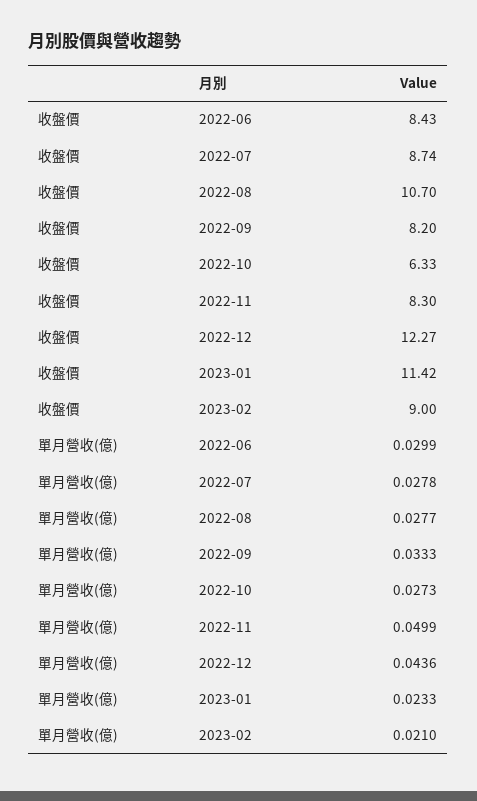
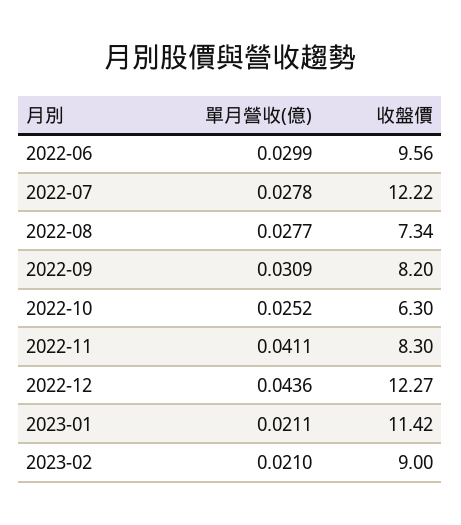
收盤價, 2022-06: 8.43 -> 9.56
收盤價, 2022-07: 8.74 -> 12.22
收盤價, 2022-08: 10.7 -> 7.34
收盤價, 2022-10: 6.33 -> 6.3
單月營收(億), 2022-09: 0.0333 -> 0.0309
單月營收(億), 2022-10: 0.0273 -> 0.0252
單月營收(億), 2022-11: 0.0499 -> 0.0411
單月營收(億), 2023-01: 0.0233 -> 0.0211

